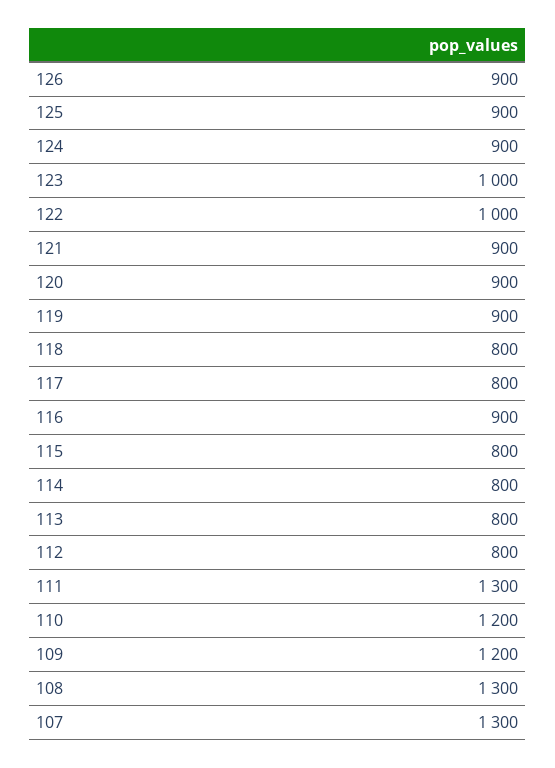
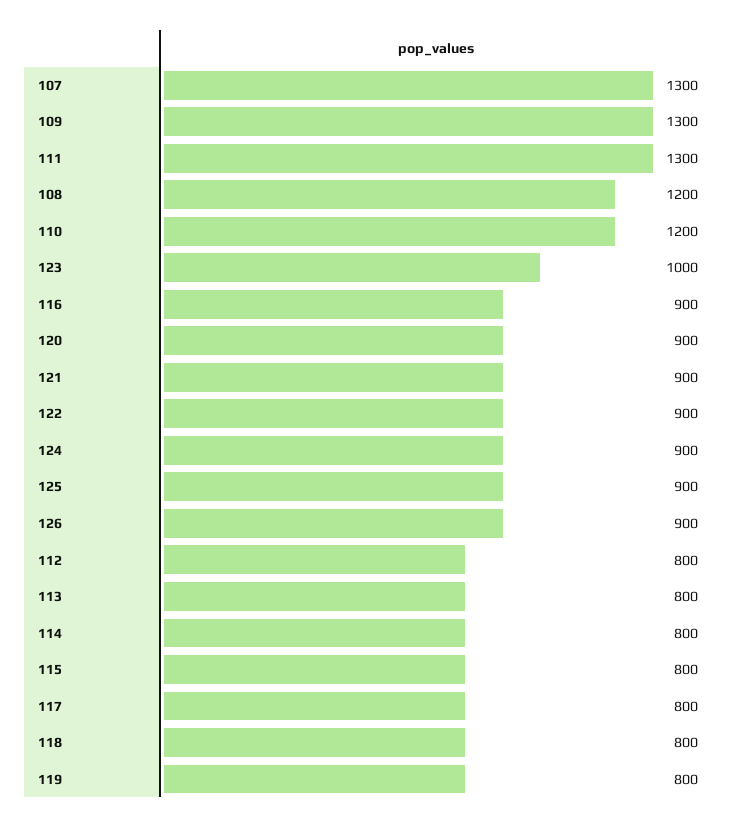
122: 1000 -> 900
119: 900 -> 800
109: 1200 -> 1300
108: 1300 -> 1200

